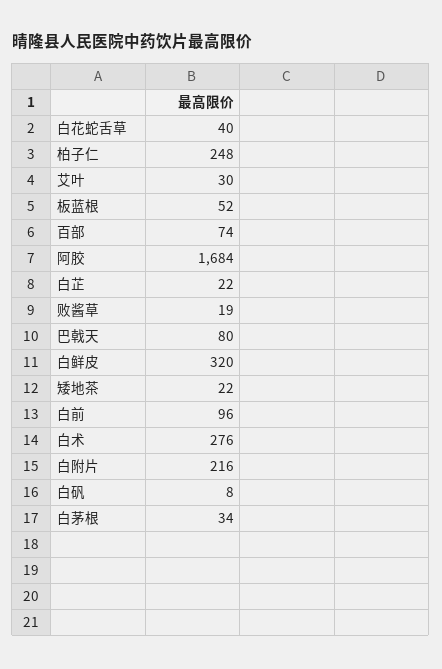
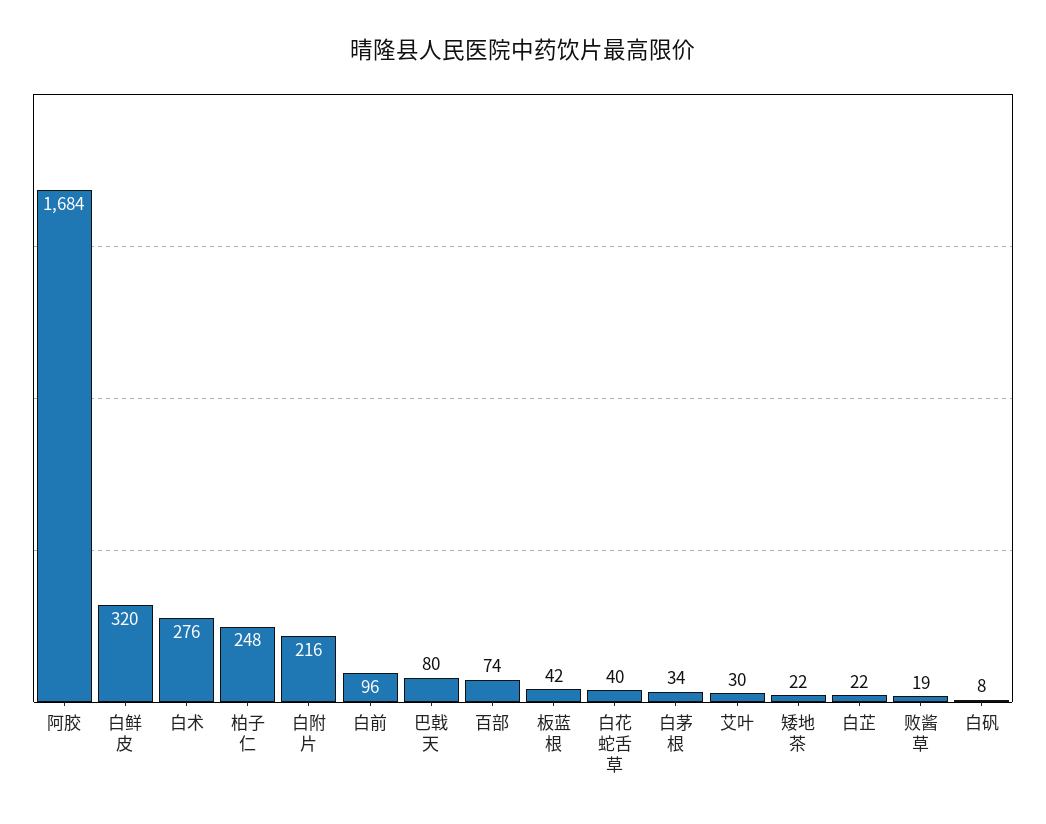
板蓝根: 52 -> 42

